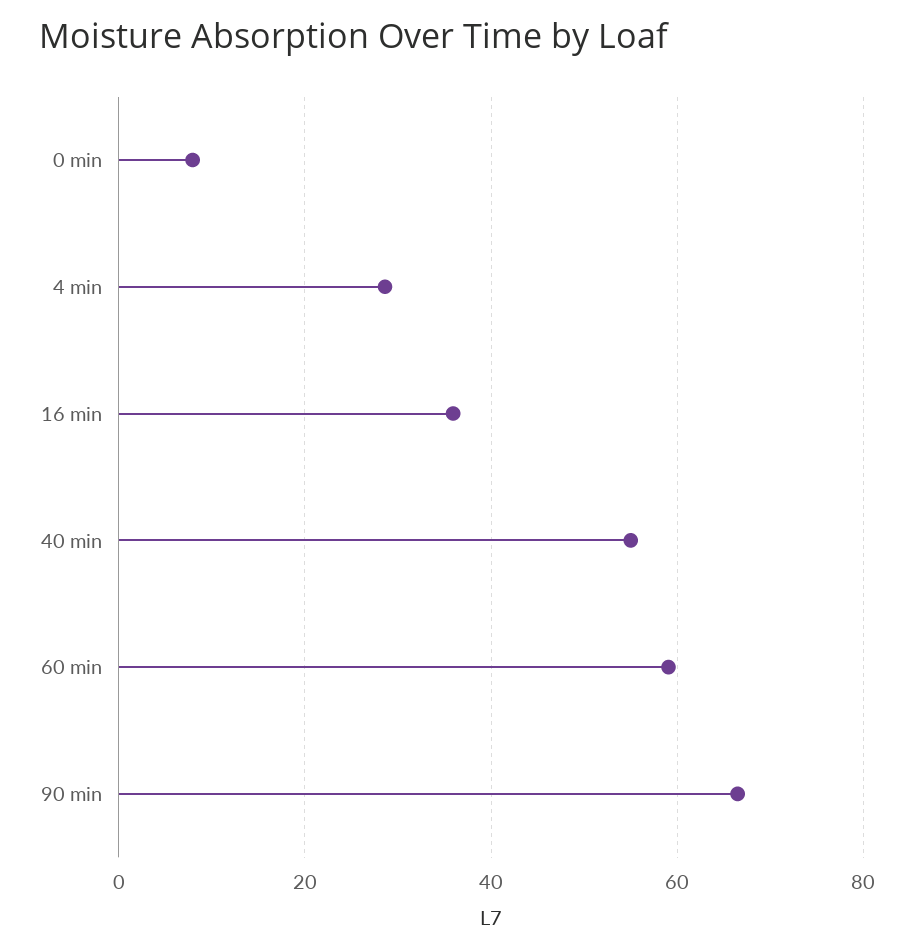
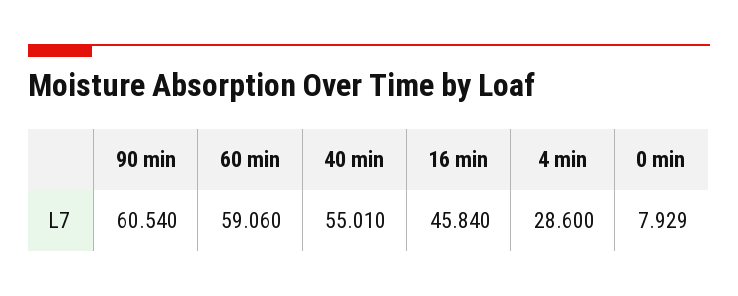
16 min: 36 -> 45.84
90 min: 66 -> 60.54

